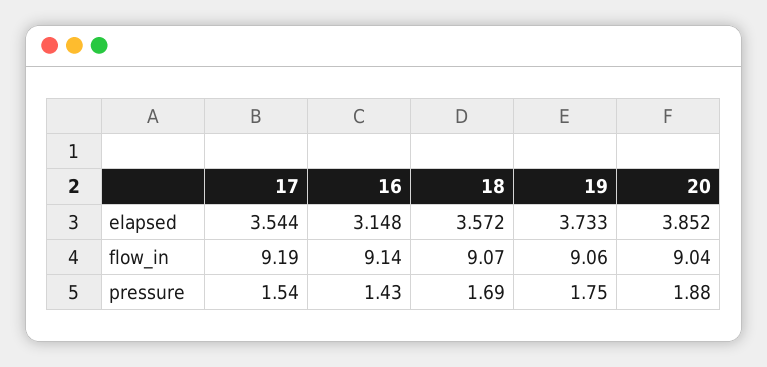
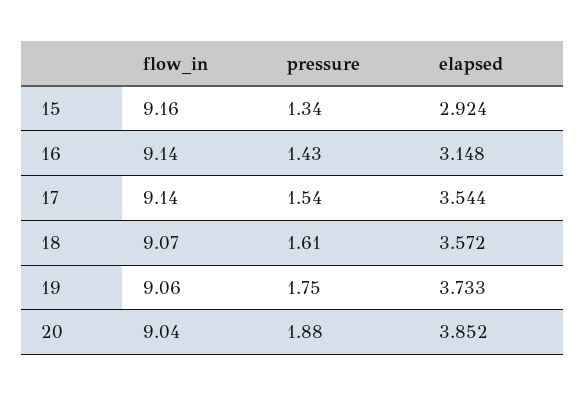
17, flow_in: 9.19 -> 9.14
18, pressure: 1.69 -> 1.61
15, flow_in: none -> 9.16
15, pressure: none -> 1.34
15, elapsed: none -> 2.924

